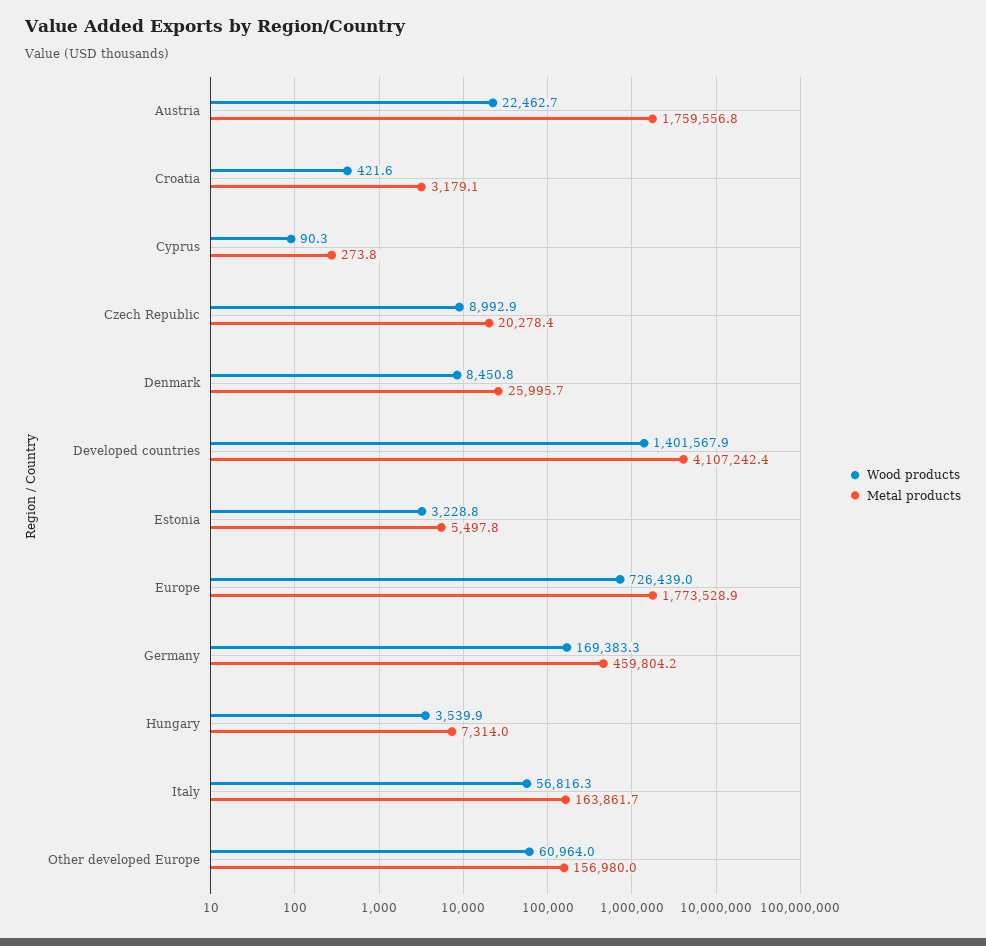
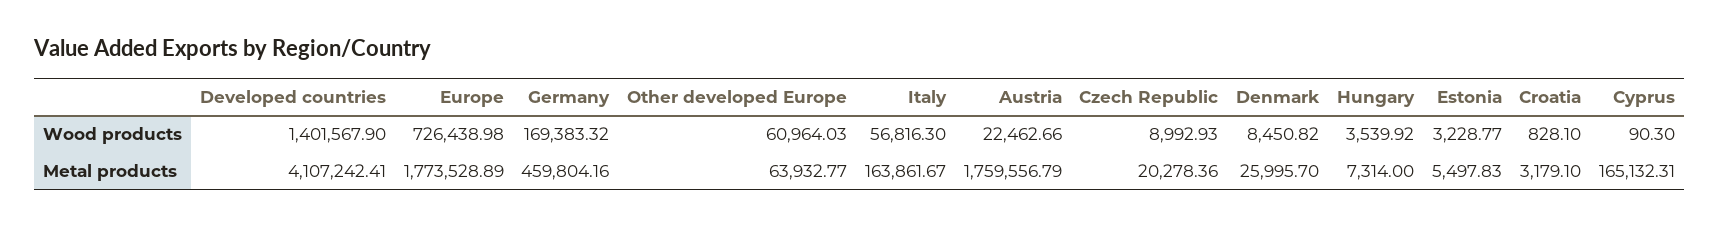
Wood products, Croatia: 421.6 -> 828.1
Metal products, Cyprus: 273.8 -> 165132.31
Metal products, Other developed Europe: 156980 -> 63932.77

